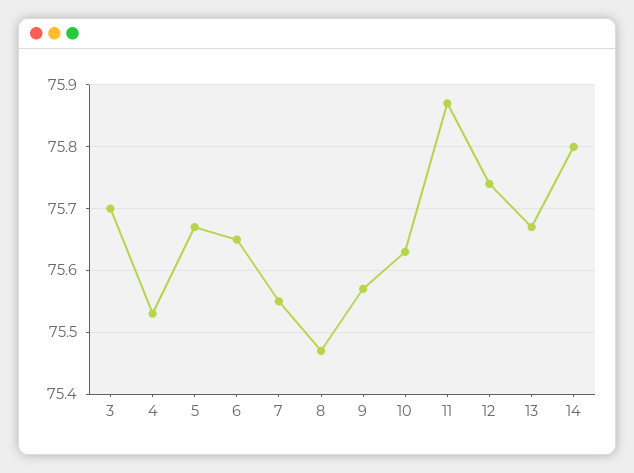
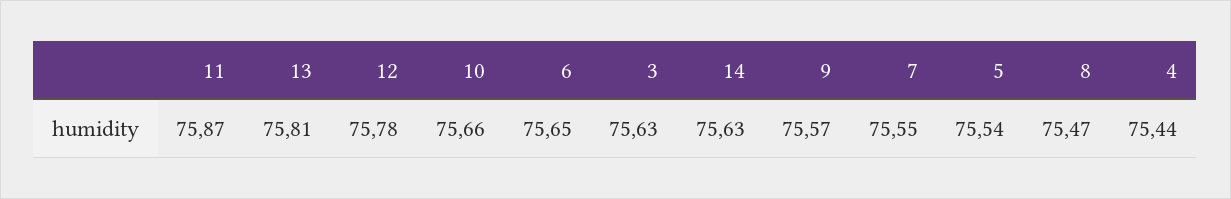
3: 75.7 -> 75.63
4: 75.53 -> 75.44
5: 75.67 -> 75.54
10: 75.63 -> 75.66
12: 75.74 -> 75.78
13: 75.67 -> 75.81
14: 75.8 -> 75.63

